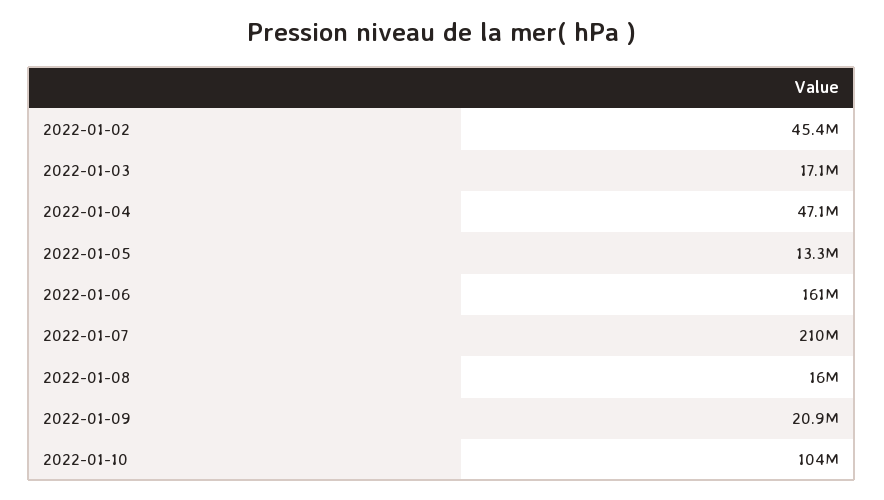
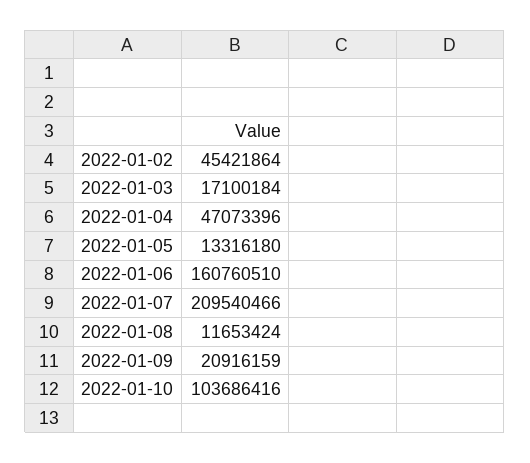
2022-01-08: 16000000 -> 11653424

